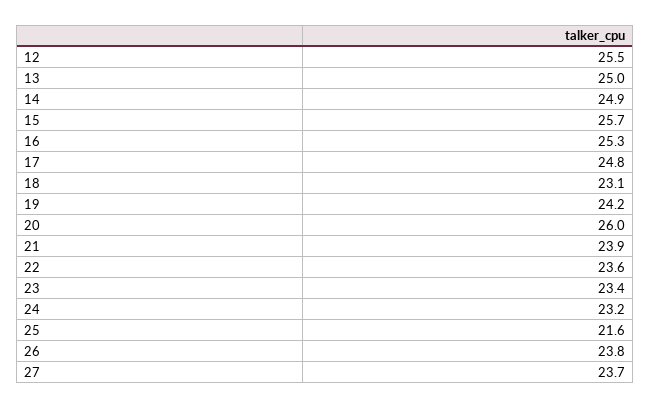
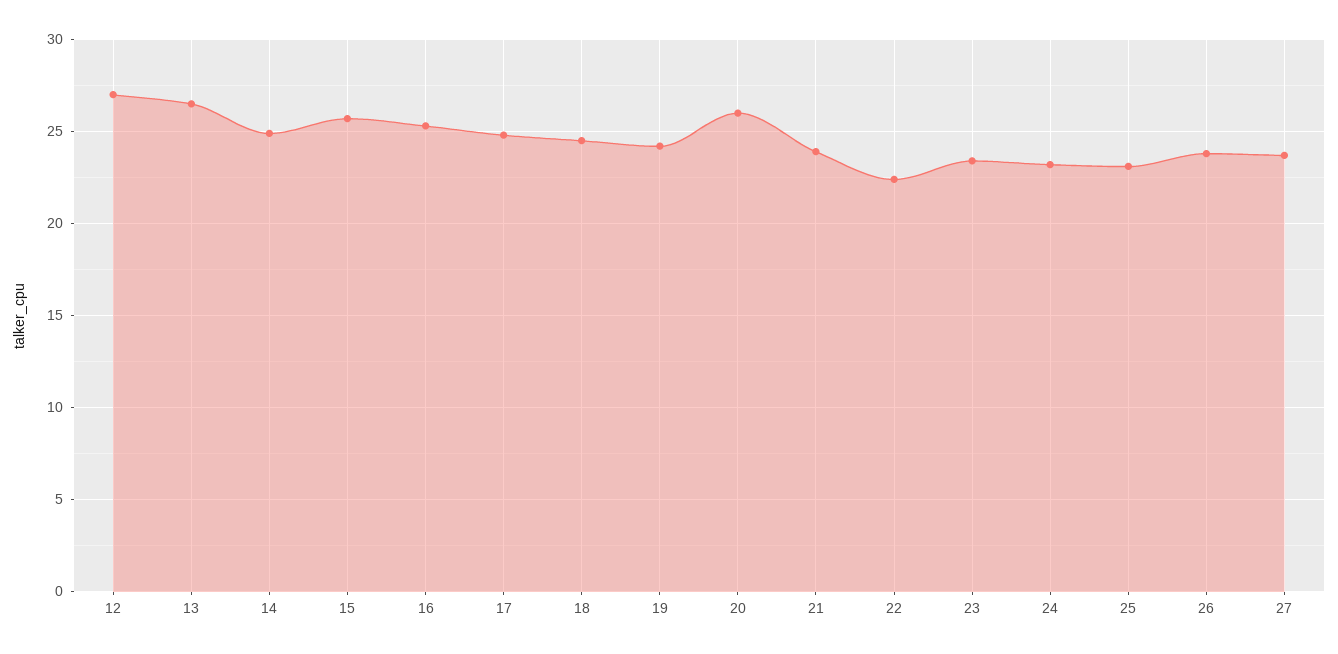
12: 25.5 -> 27
13: 25 -> 26.5
18: 23.1 -> 24.5
22: 23.6 -> 22.5
25: 21.6 -> 23

